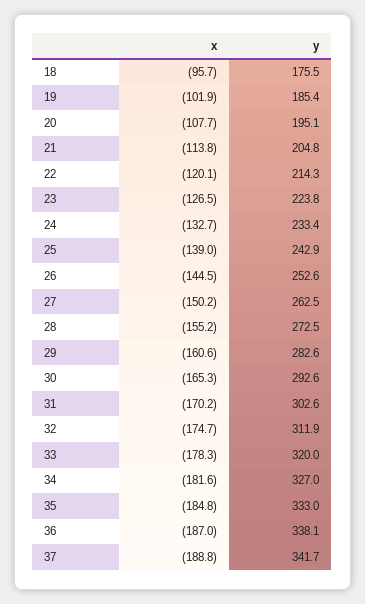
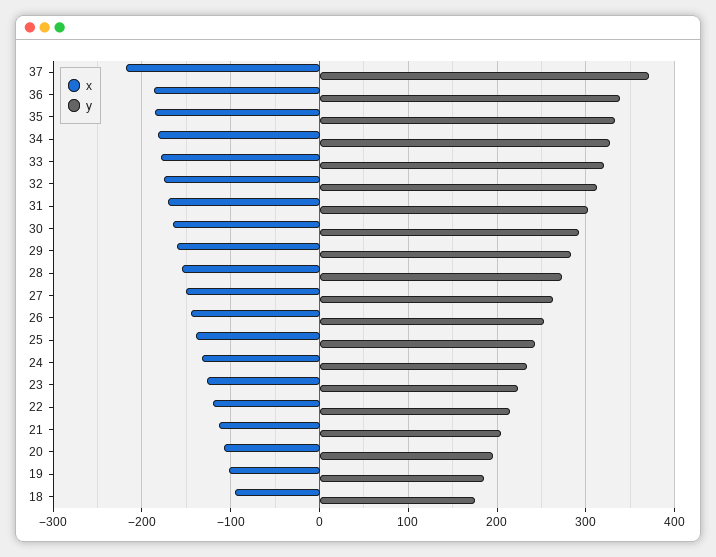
x, 37: -188.8 -> -220
y, 37: 341.7 -> 370

